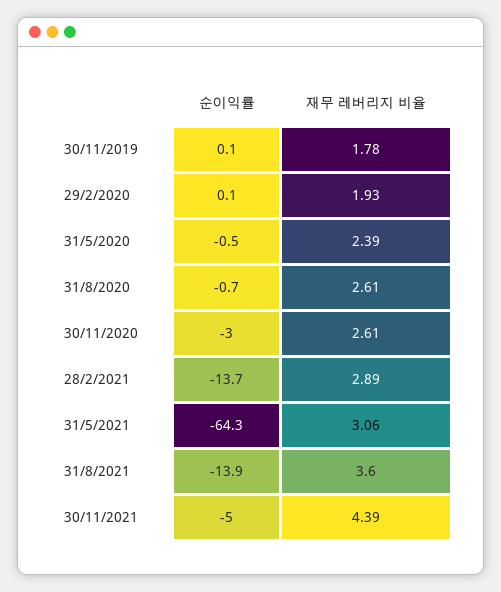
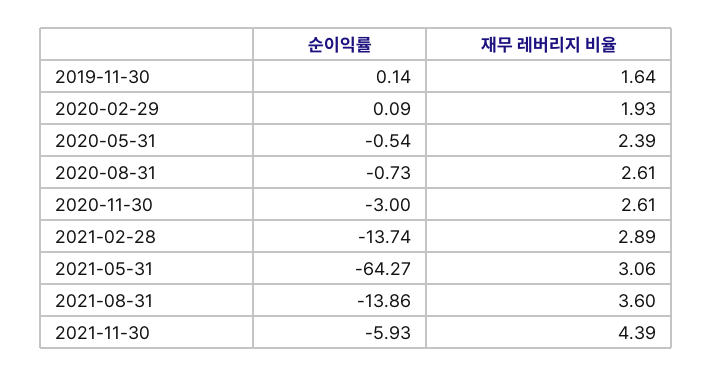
재무 레버리지 비율, 30/11/2019: 1.78 -> 1.64
순이익률, 30/11/2021: -5 -> -5.93

